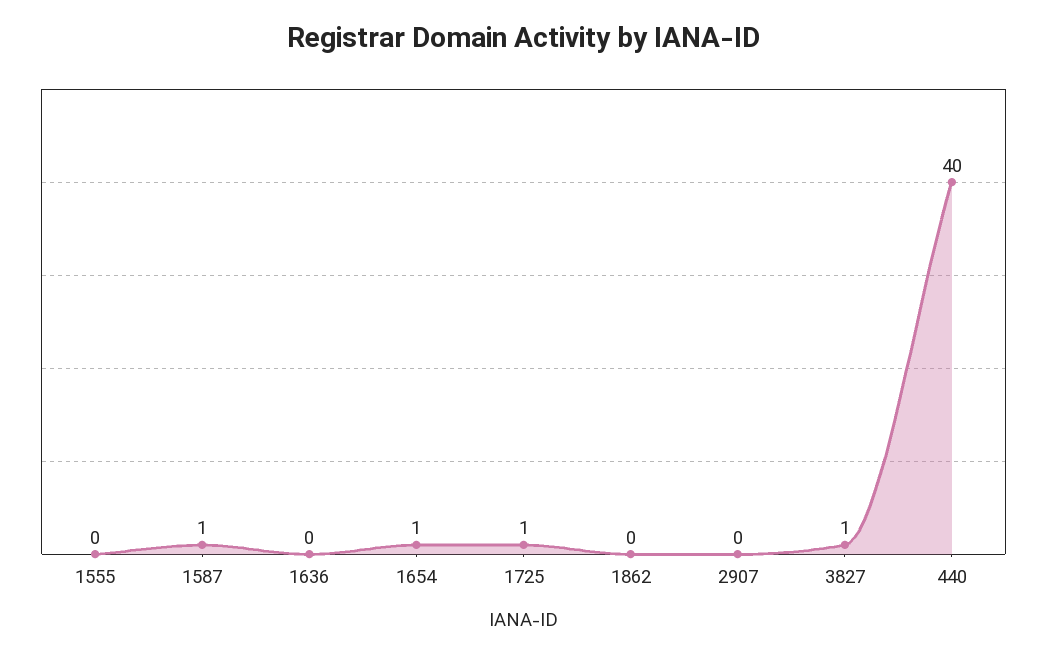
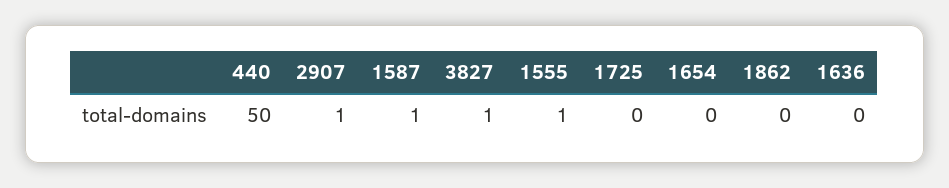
1555: 0 -> 1
1654: 1 -> 0
1725: 1 -> 0
2907: 0 -> 1
440: 40 -> 50

